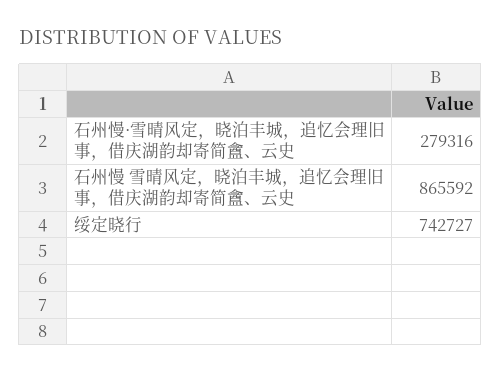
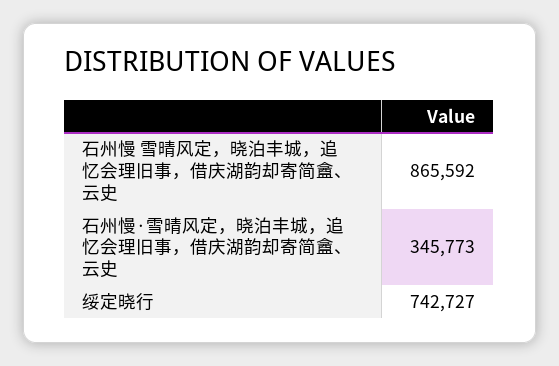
石州慢·雪晴风定，晓泊丰城，追忆会理旧事，借庆湖韵却寄简盦、云史: 279316 -> 345773

